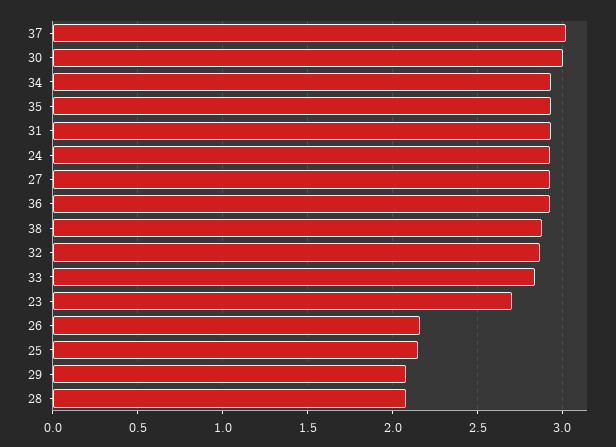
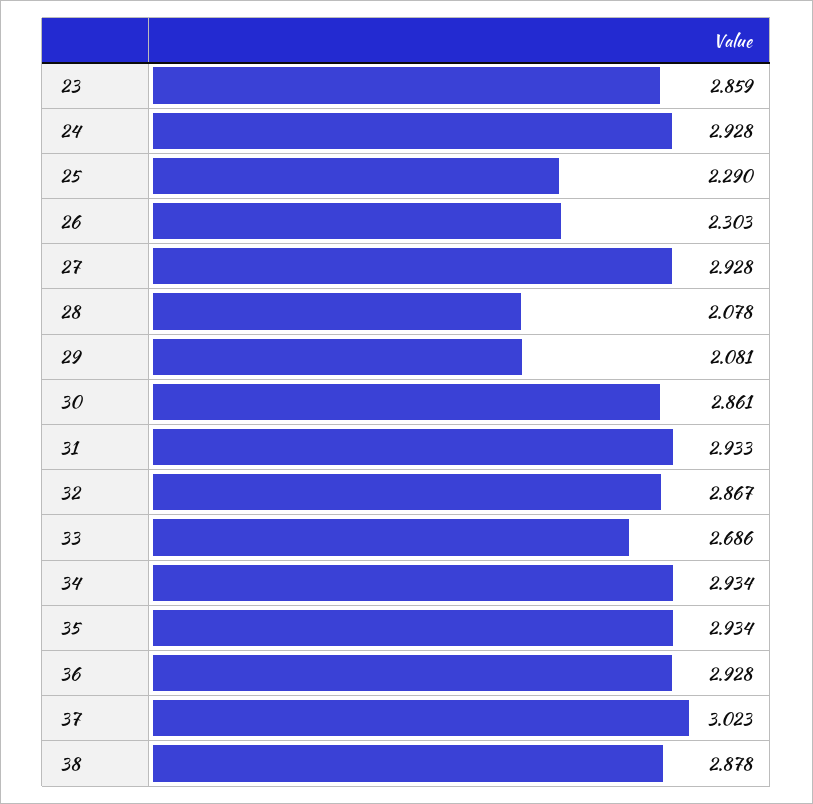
30: 3 -> 2.861
33: 2.85 -> 2.686
23: 2.7 -> 2.859
26: 2.15 -> 2.303
25: 2.15 -> 2.29

